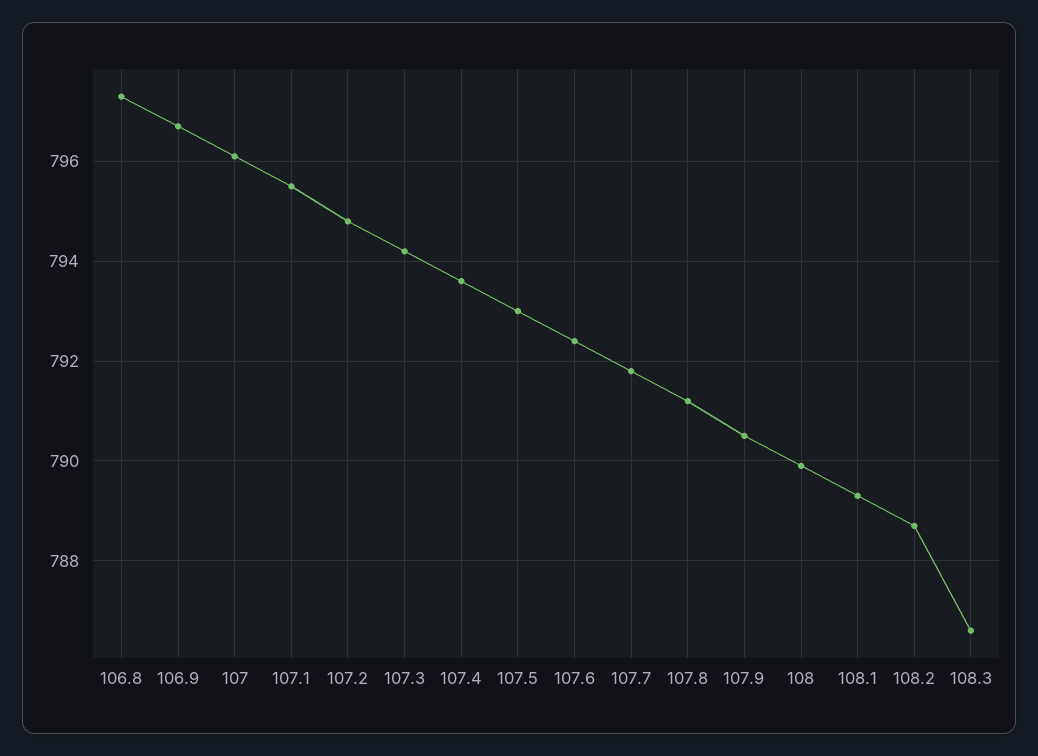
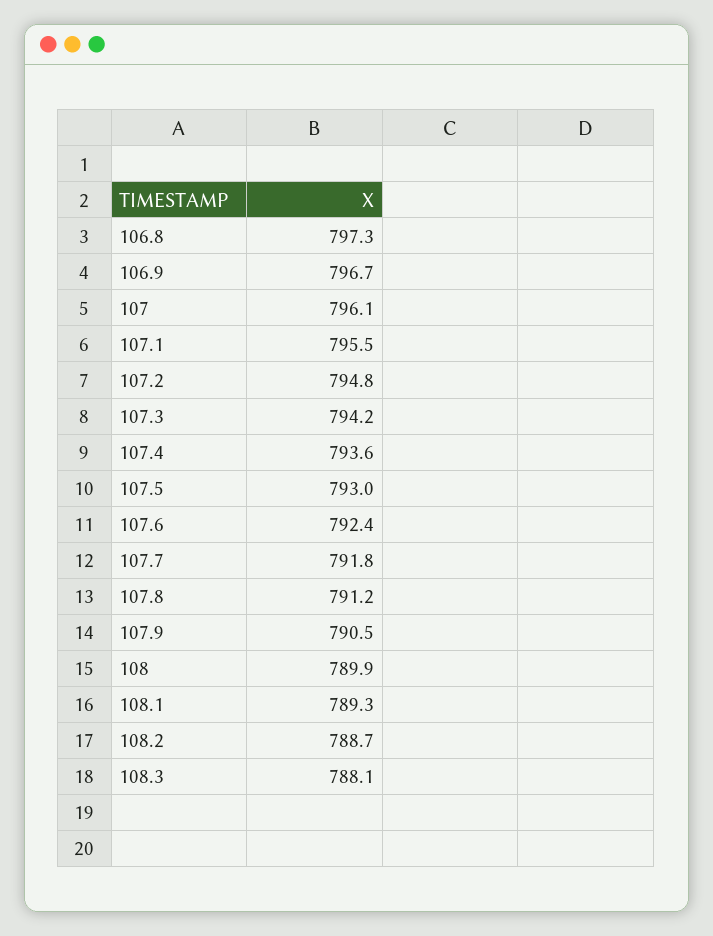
108.3: 786.5 -> 788.1

